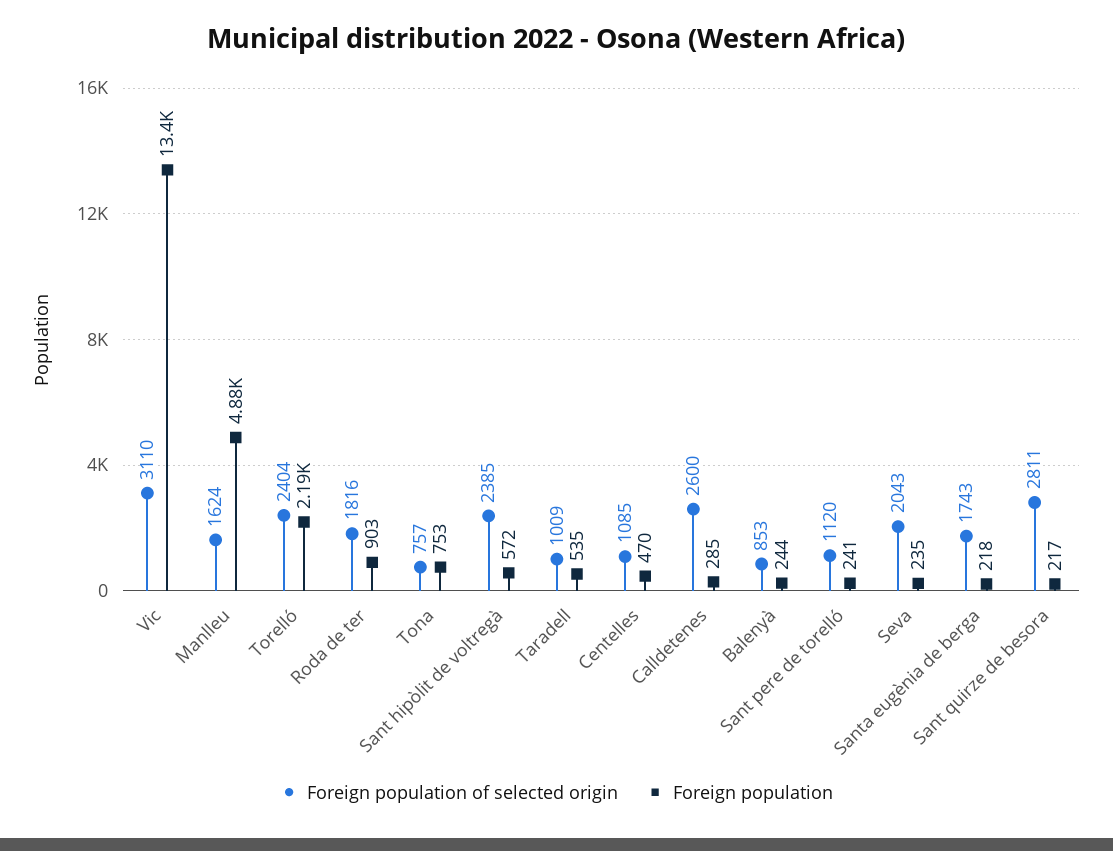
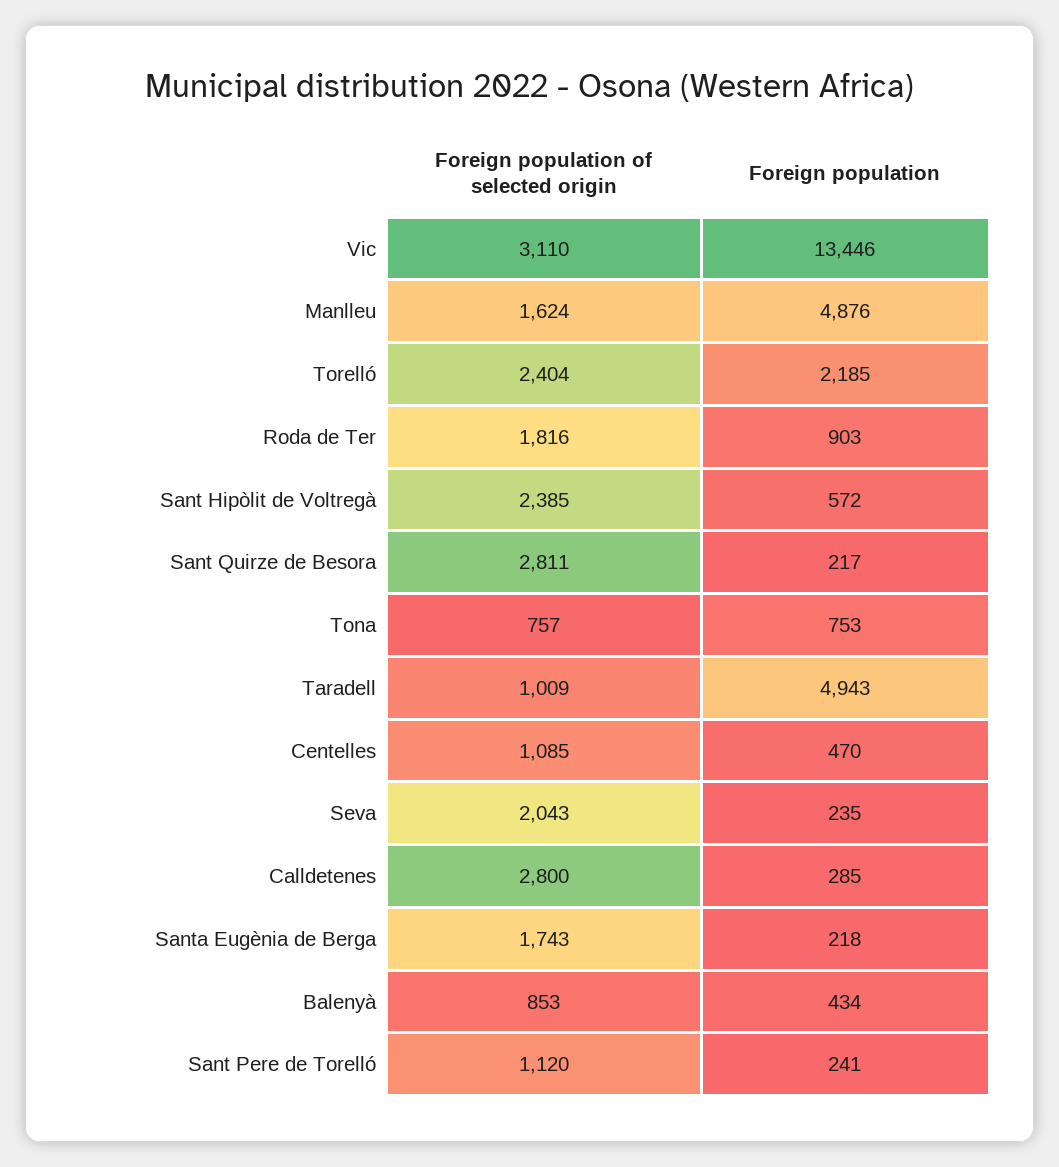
Foreign population, Taradell: 535 -> 4943
Foreign population of selected origin, Calldetenes: 2600 -> 2800
Foreign population, Balenyà: 244 -> 434

